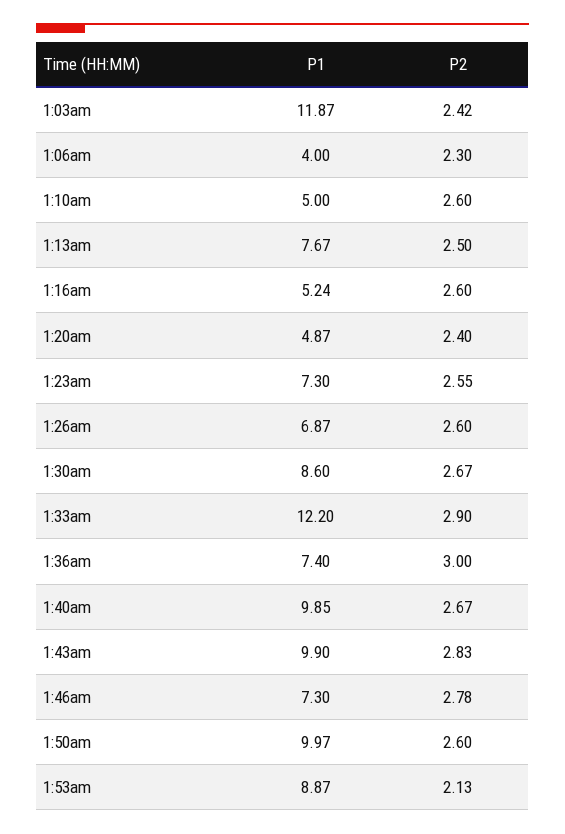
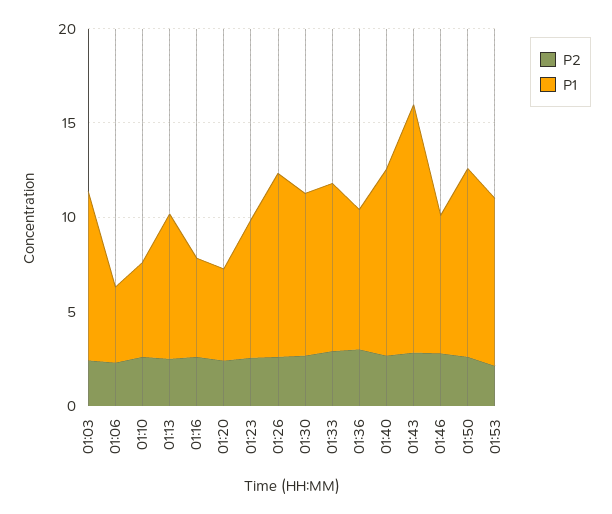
P1, 1:03am: 11.87 -> 9
P1, 1:26am: 6.87 -> 10
P1, 1:33am: 12.2 -> 9
P1, 1:43am: 9.9 -> 13

